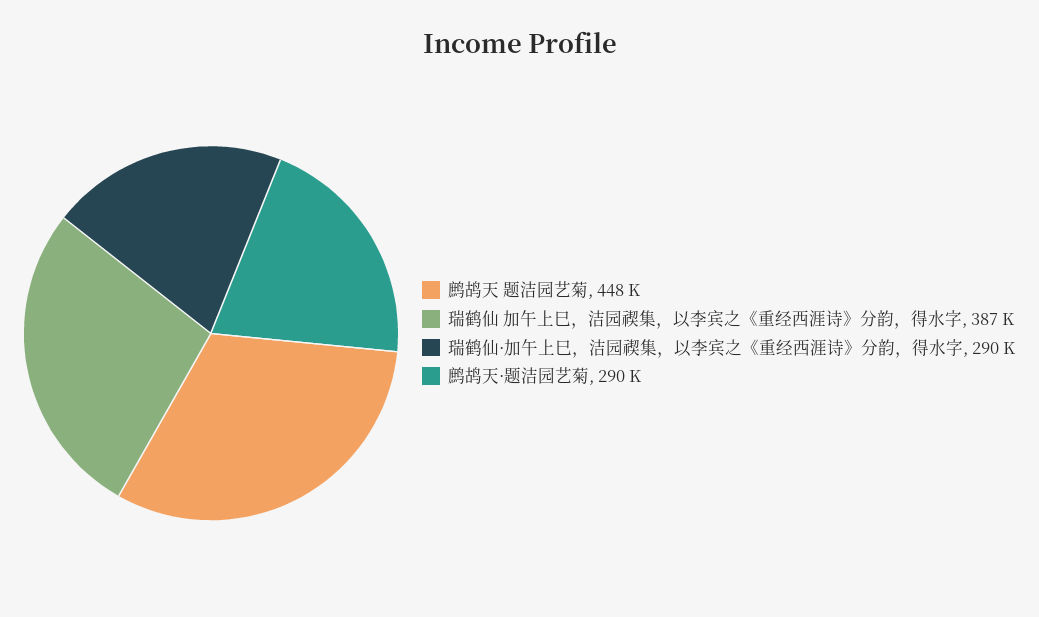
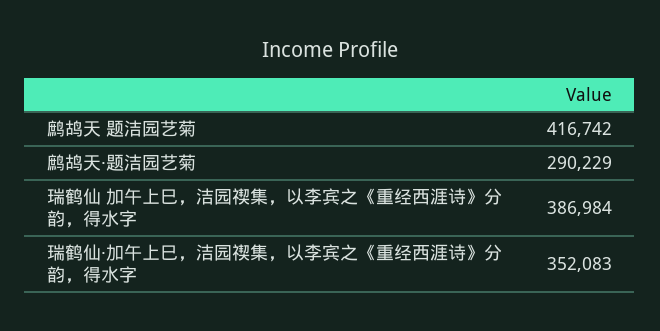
鹧鸪天 题洁园艺菊: 448000 -> 416742
瑞鹤仙·加午上巳，洁园禊集，以李宾之《重经西涯诗》分韵，得水字: 290000 -> 352083

